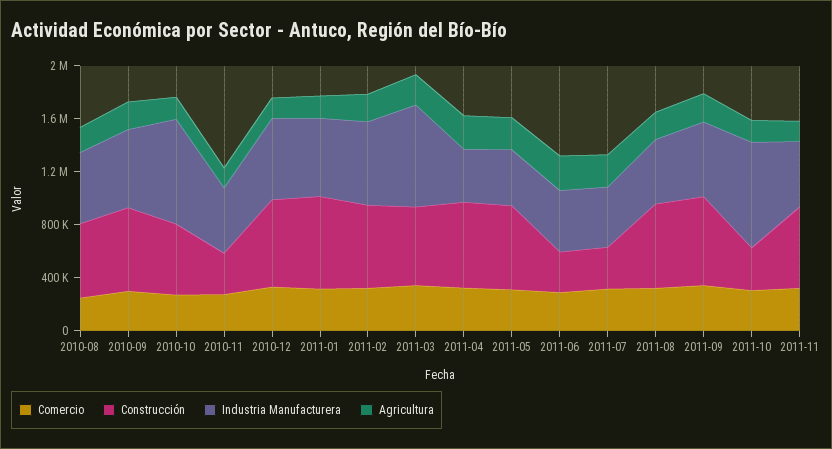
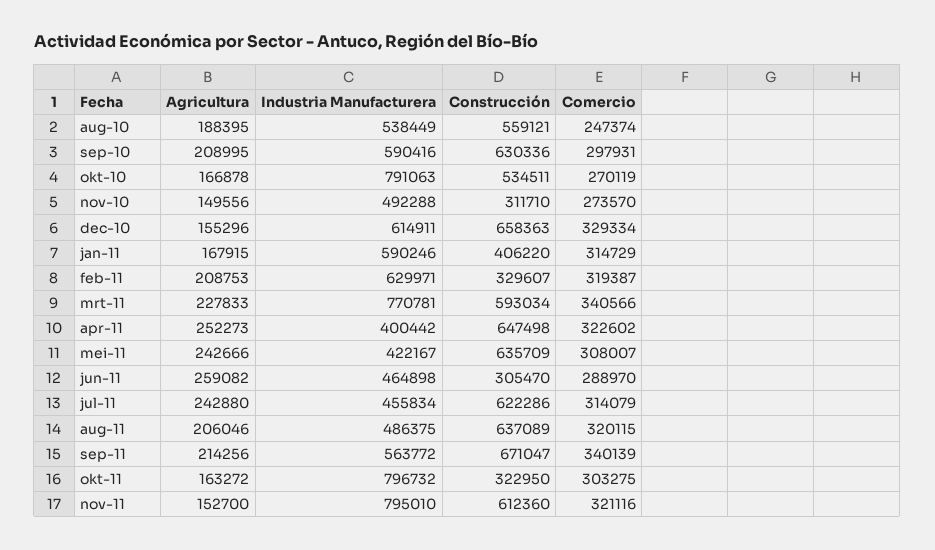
Construcción, 2011-01: 700000 -> 406220
Construcción, 2011-02: 600000 -> 329607
Construcción, 2011-07: 300000 -> 622286
Industria Manufacturera, 2011-11: 500000 -> 795010

